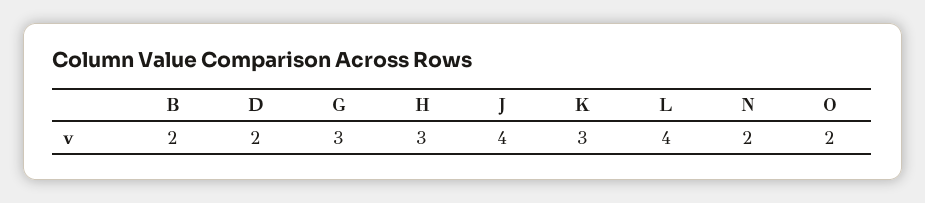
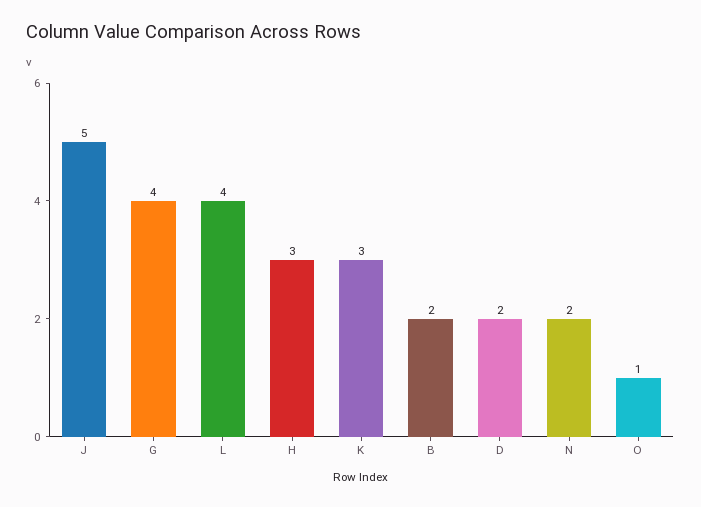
G: 3 -> 4
J: 4 -> 5
O: 2 -> 1

